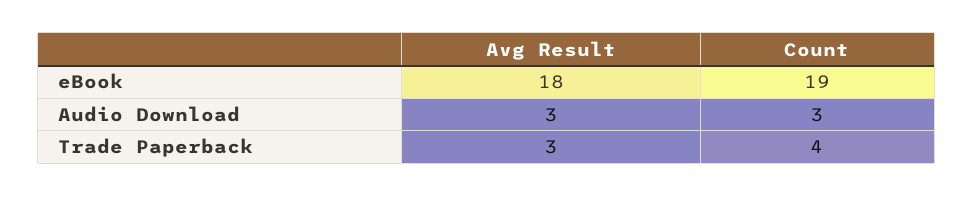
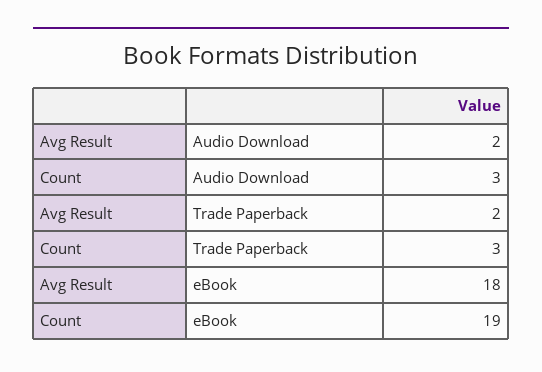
Avg Result, Audio Download: 3 -> 2
Avg Result, Trade Paperback: 3 -> 2
Count, Trade Paperback: 4 -> 3

